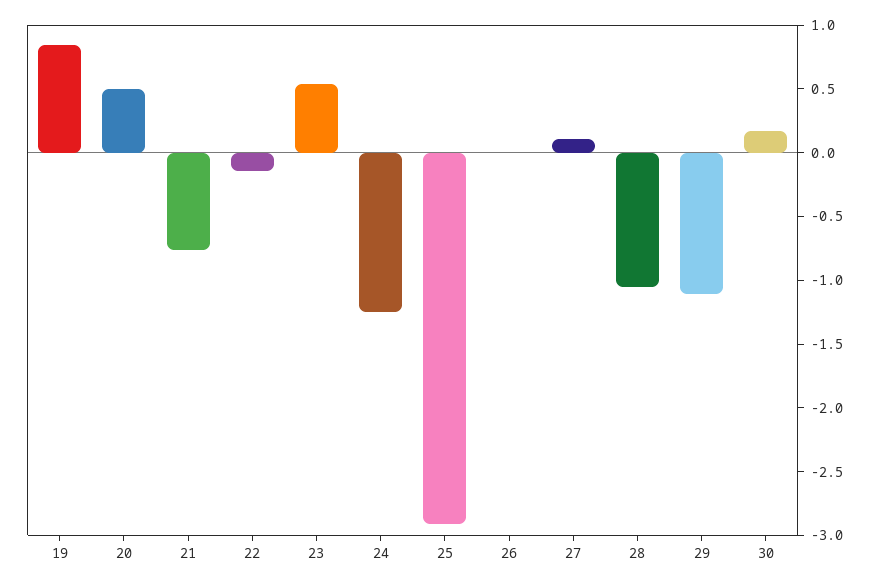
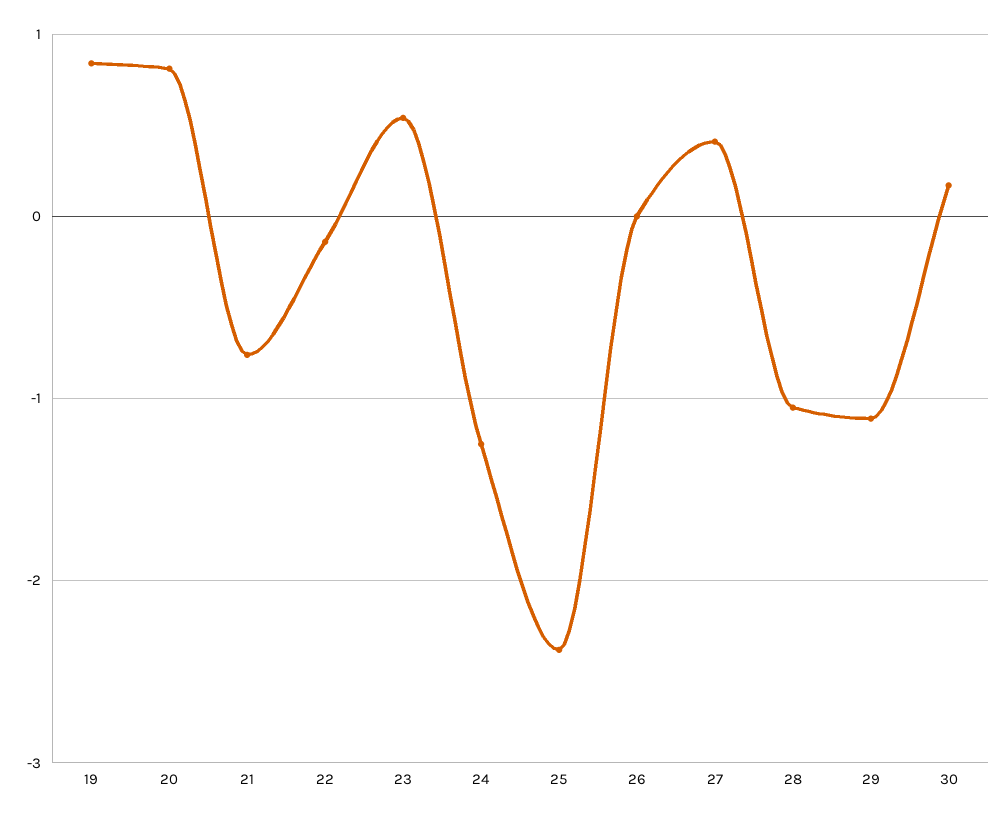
20: 0.5 -> 0.8
25: -2.9 -> -2.4
27: 0.1 -> 0.4

